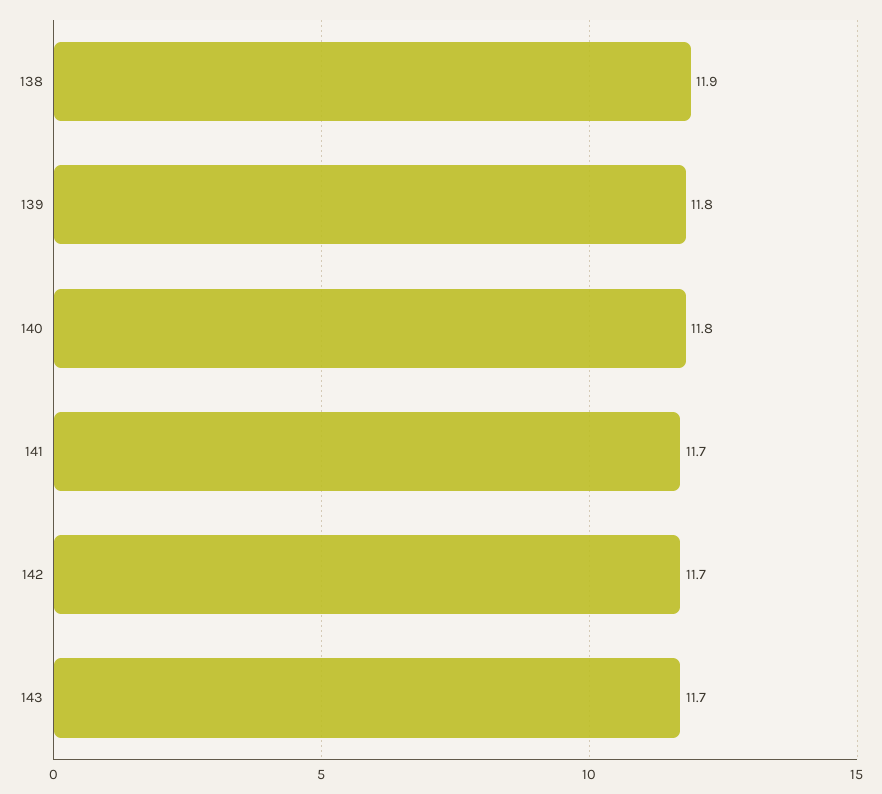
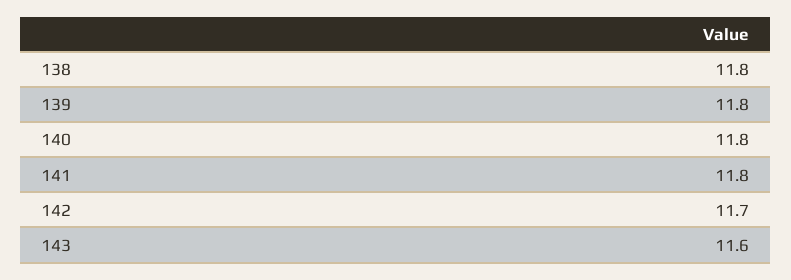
138: 11.9 -> 11.8
141: 11.7 -> 11.8
143: 11.7 -> 11.6

